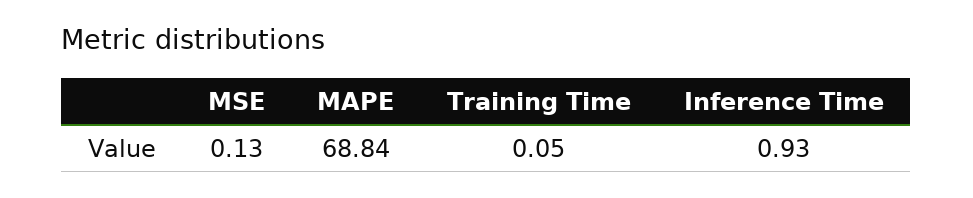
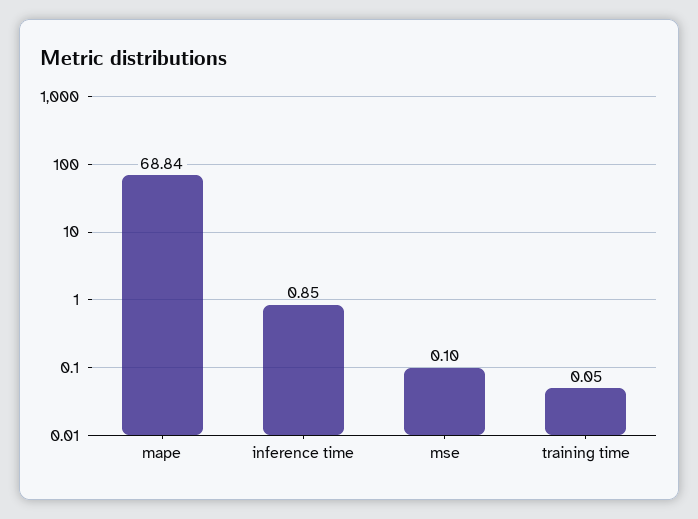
MSE: 0.13 -> 0.1
Inference Time: 0.93 -> 0.85

